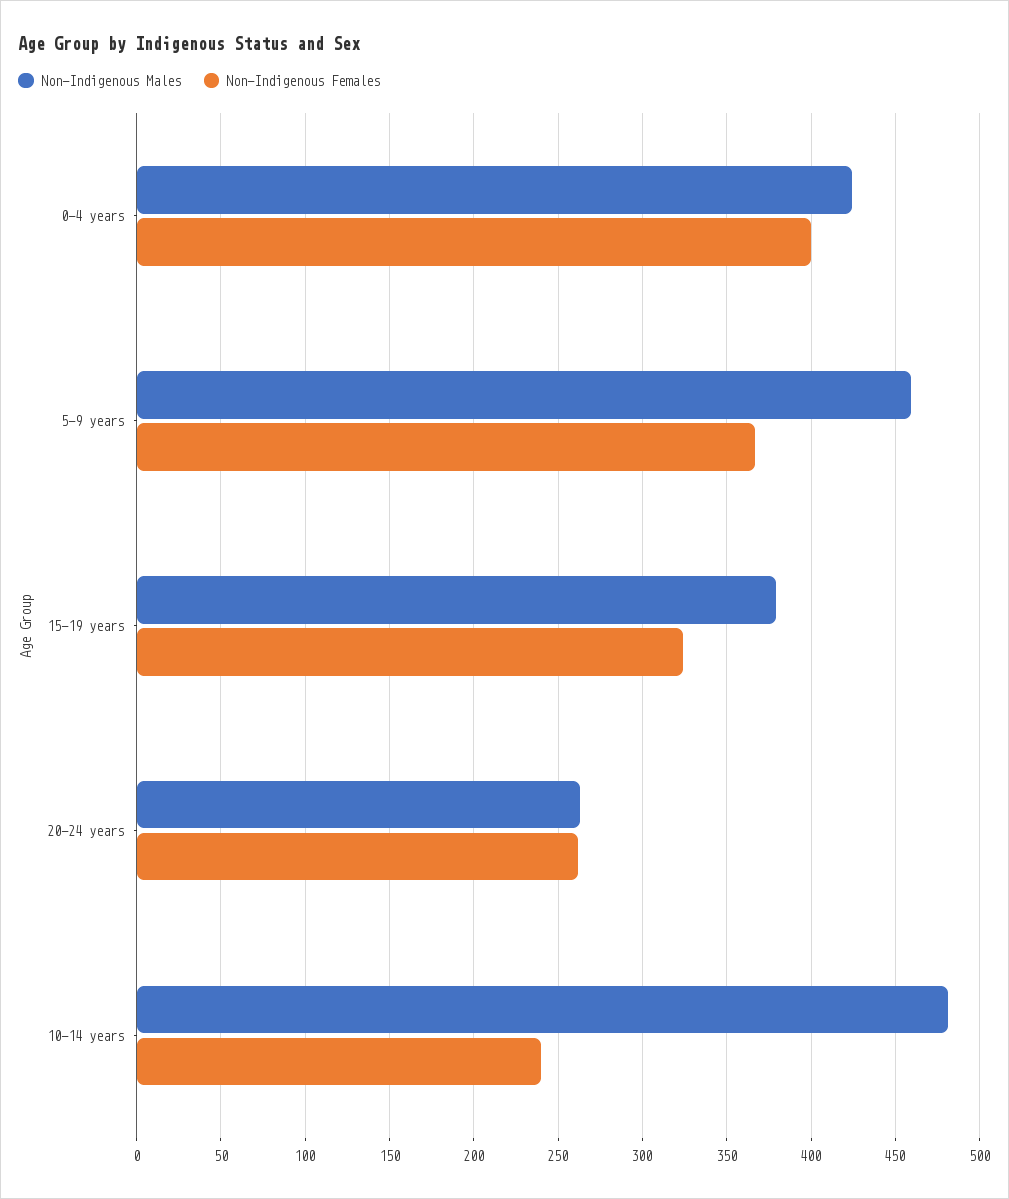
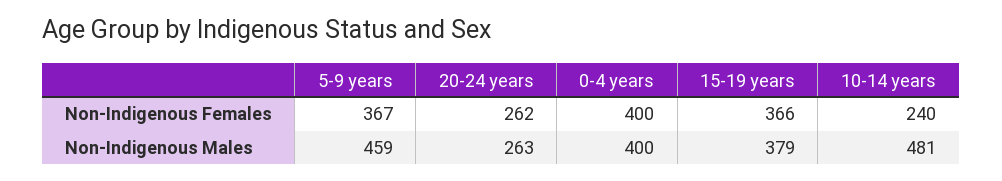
Non-Indigenous Males, 0-4 years: 425 -> 400
Non-Indigenous Females, 15-19 years: 325 -> 366

